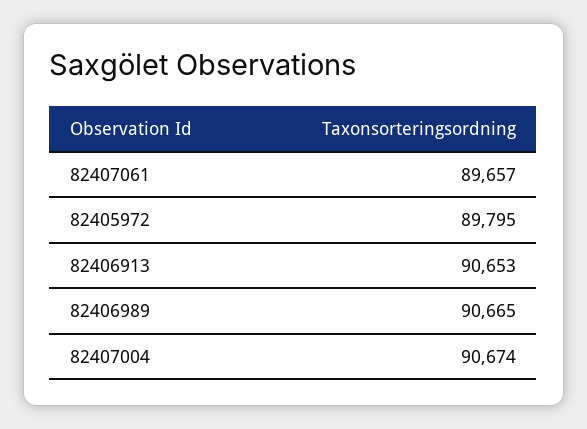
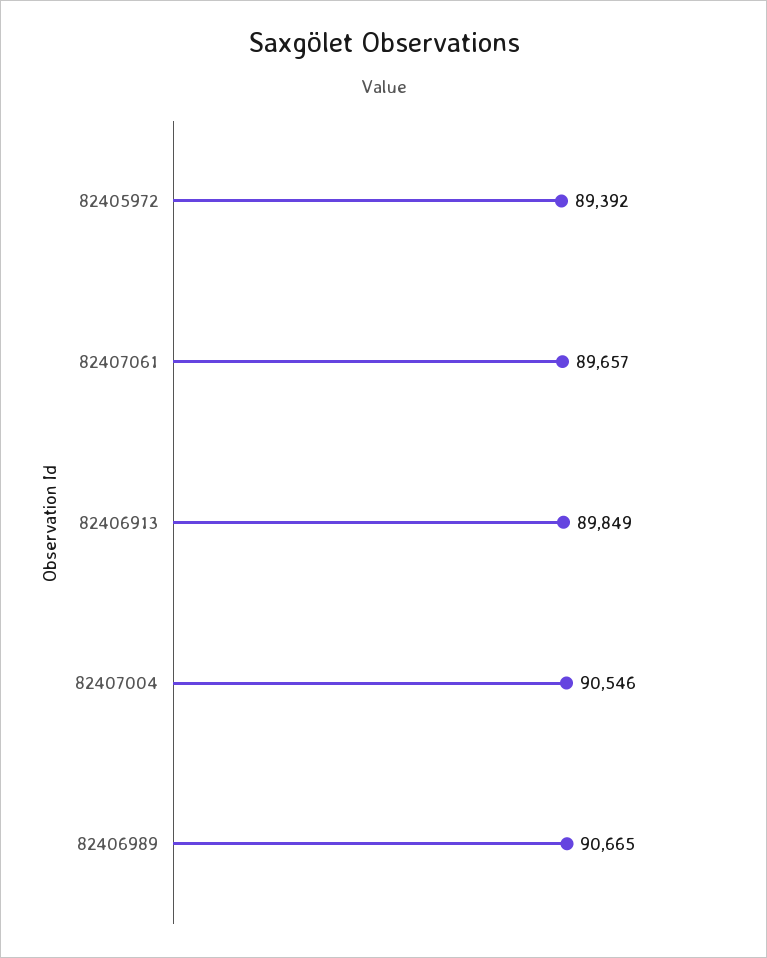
82405972: 89795 -> 89392
82406913: 90653 -> 89849
82407004: 90674 -> 90546

